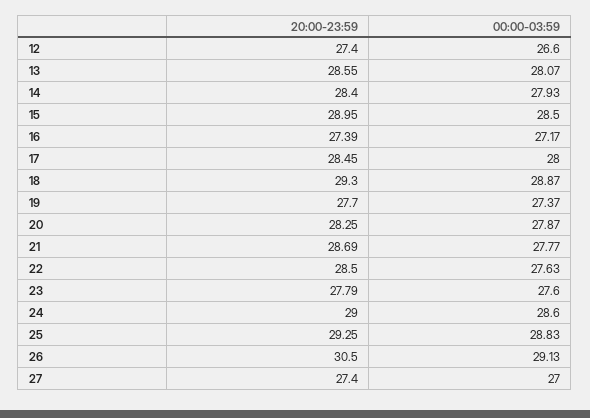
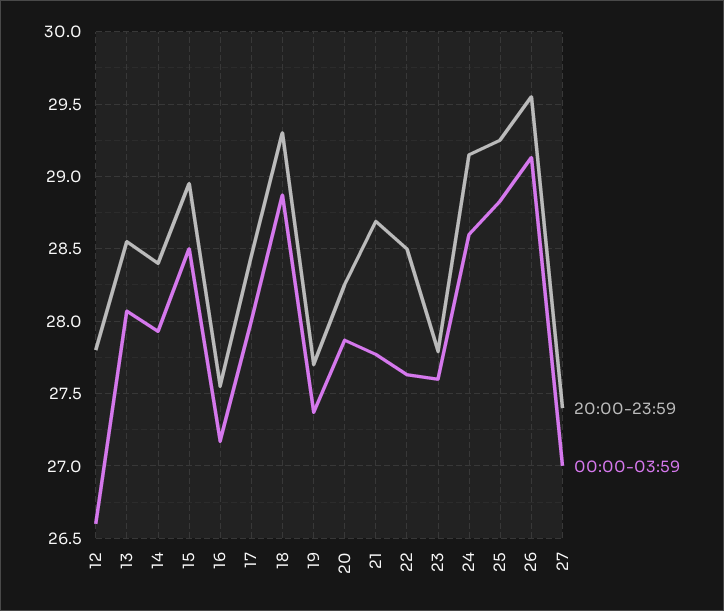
20:00-23:59, 12: 27.4 -> 27.8
20:00-23:59, 16: 27.39 -> 27.55
20:00-23:59, 24: 29 -> 29.15
20:00-23:59, 26: 30.5 -> 29.55

